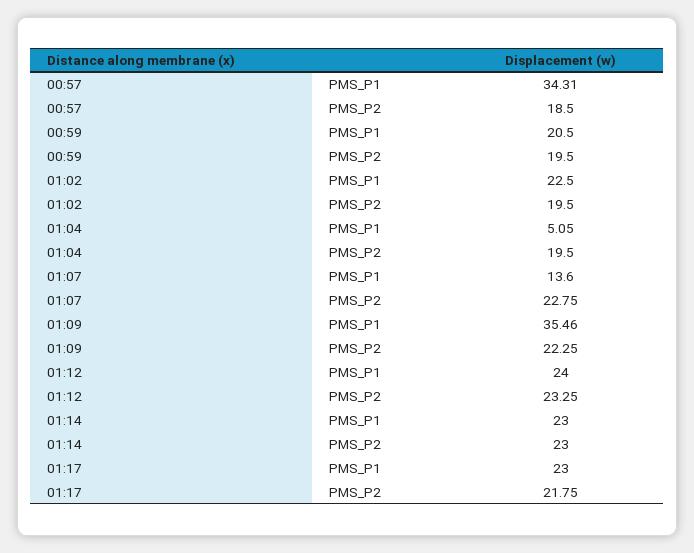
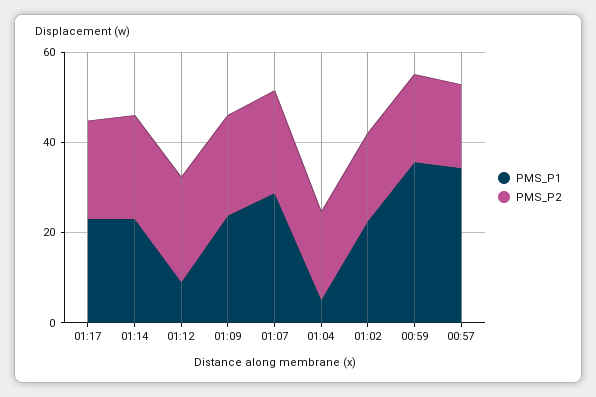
PMS_P1, 00:59: 20.5 -> 35
PMS_P1, 01:07: 13.6 -> 30
PMS_P1, 01:09: 35.46 -> 25
PMS_P1, 01:12: 24 -> 10

